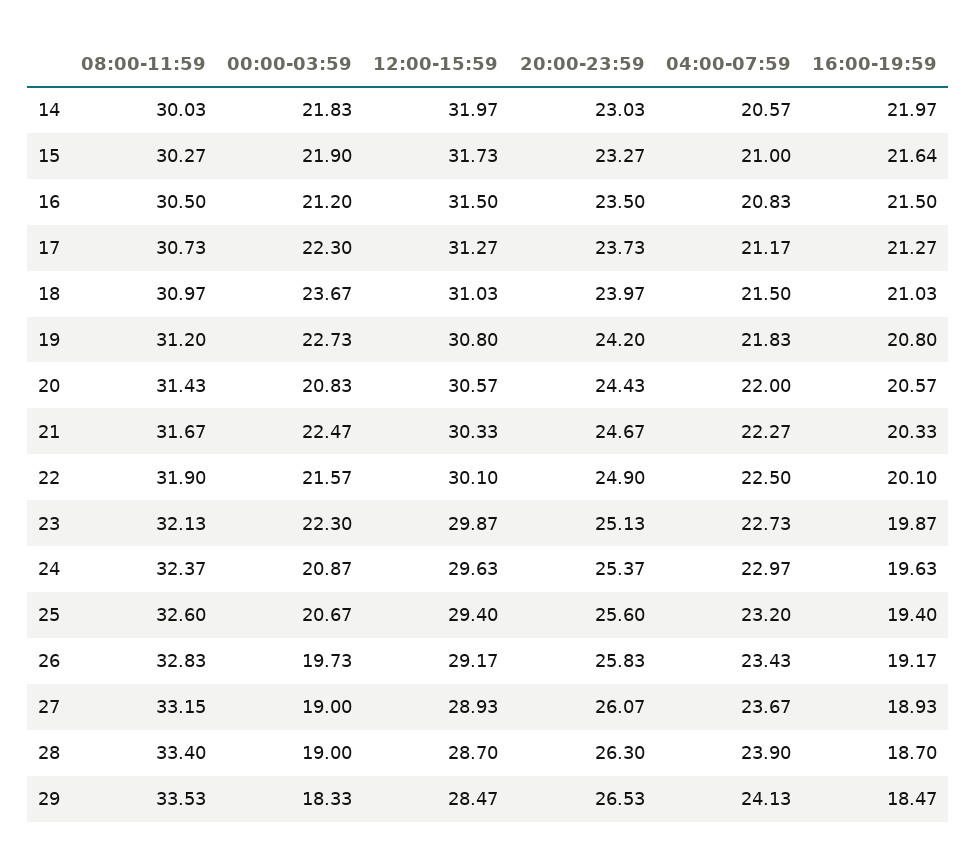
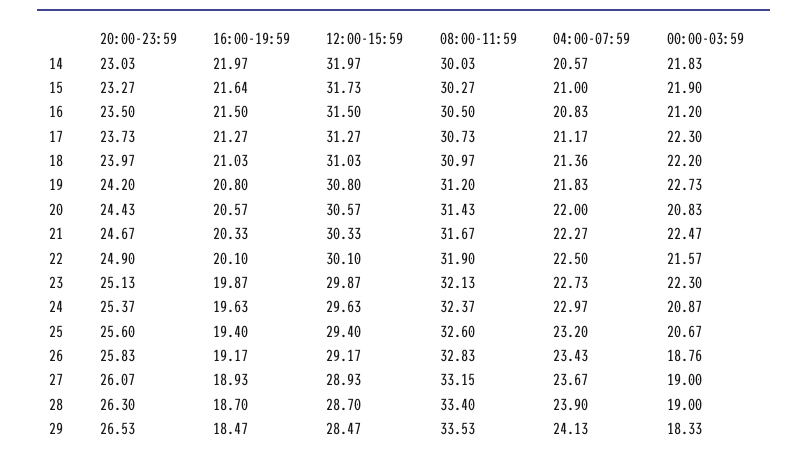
00:00-03:59, 18: 23.67 -> 22.2
04:00-07:59, 18: 21.5 -> 21.36
00:00-03:59, 26: 19.73 -> 18.76

